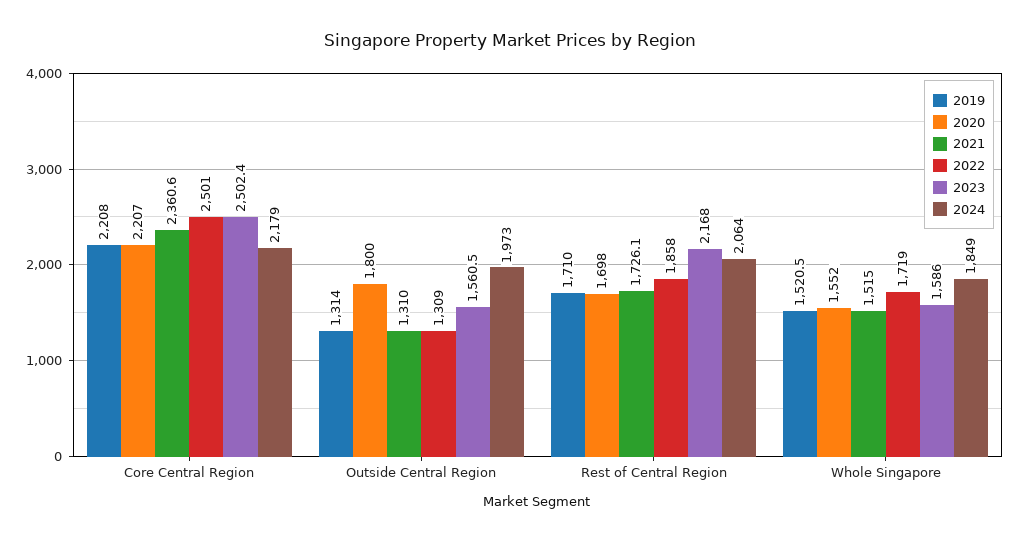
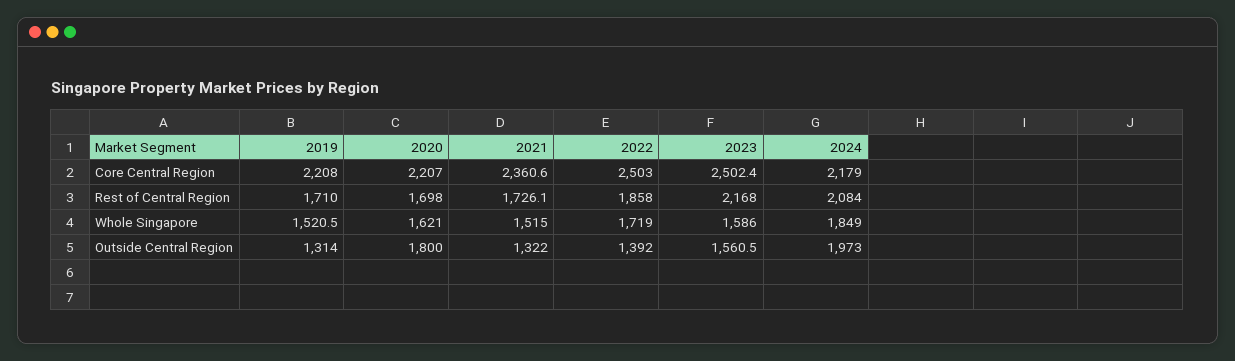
2022, Core Central Region: 2501 -> 2503
2021, Outside Central Region: 1310 -> 1322
2022, Outside Central Region: 1309 -> 1392
2024, Rest of Central Region: 2064 -> 2084
2020, Whole Singapore: 1552 -> 1621

